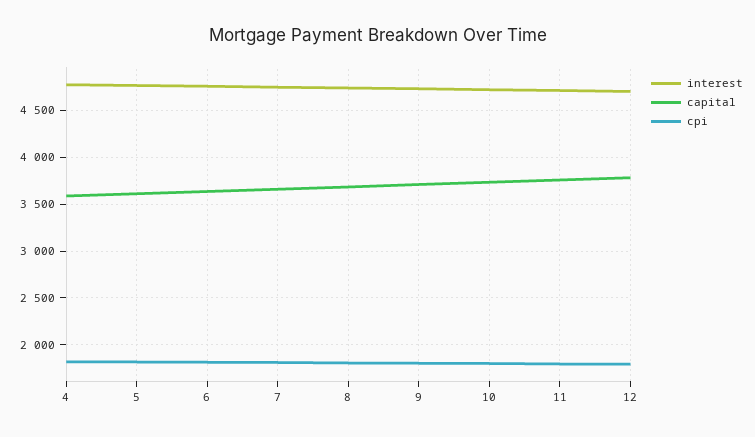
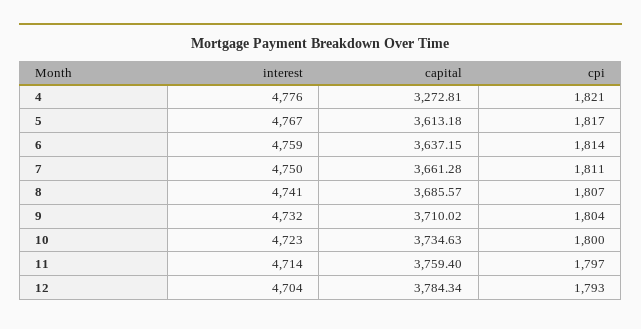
capital, 4: 3600 -> 3272.81

